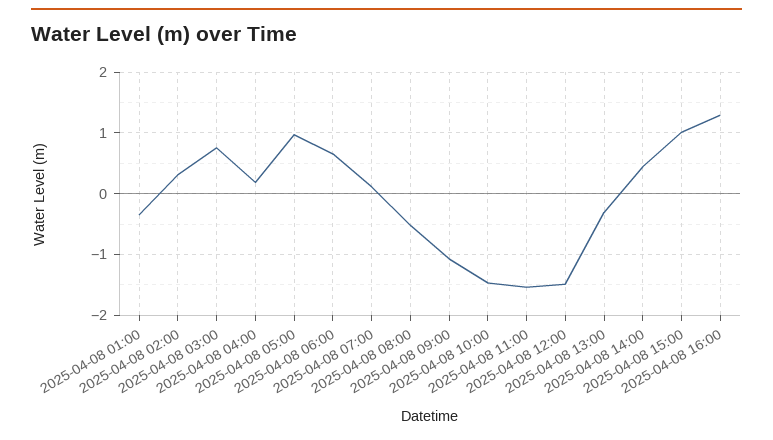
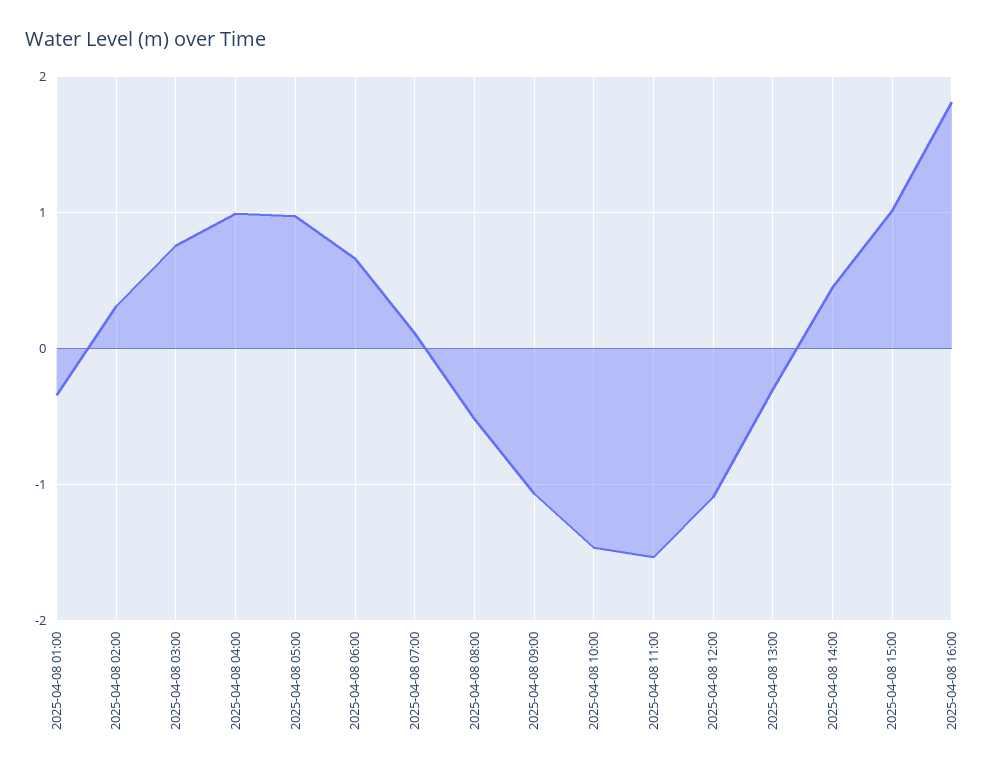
2025-04-08 04:00: 0.2 -> 1
2025-04-08 12:00: -1.5 -> -1.1
2025-04-08 16:00: 1.3 -> 1.8

